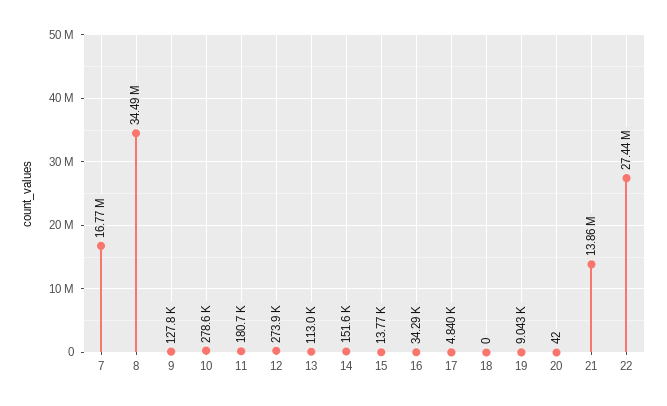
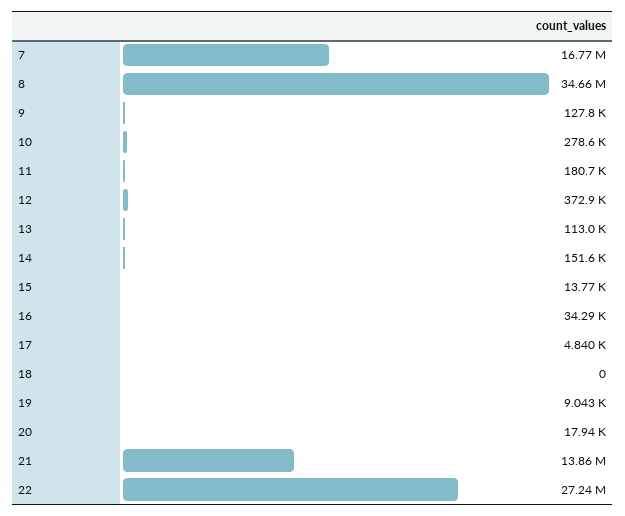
8: 34490000 -> 34660000
12: 273900 -> 372900
20: 42 -> 17940
22: 27440000 -> 27240000

